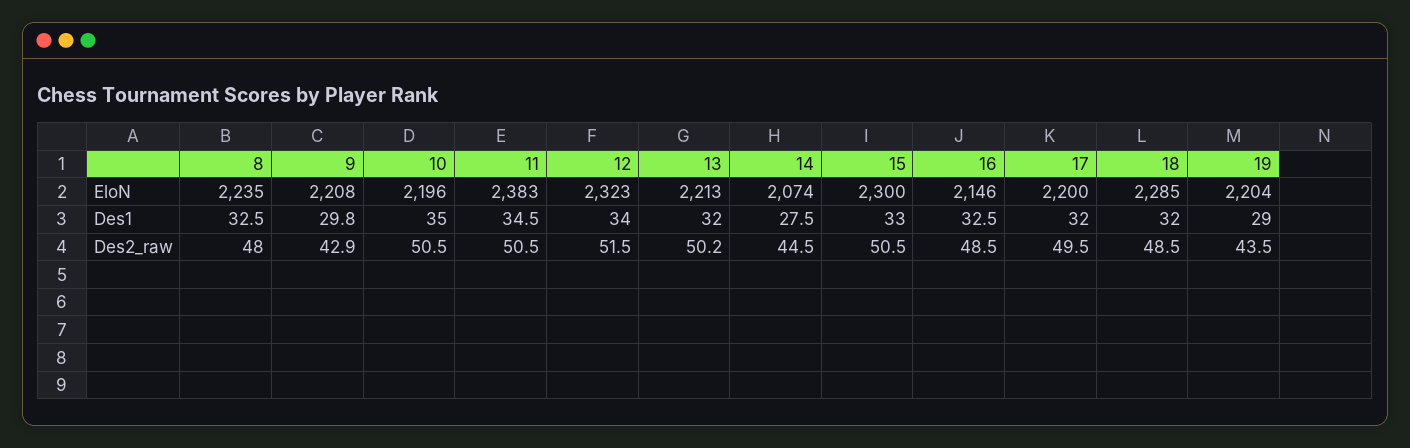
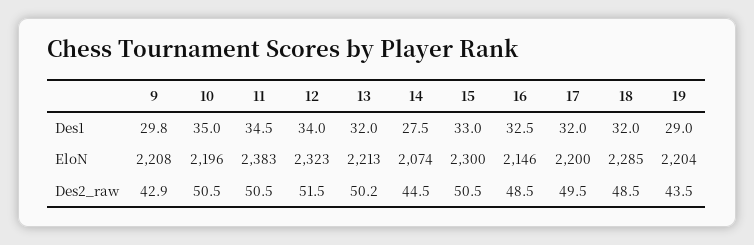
8, EloN: 2235 -> none
8, Des1: 32.5 -> none
8, Des2_raw: 48 -> none

